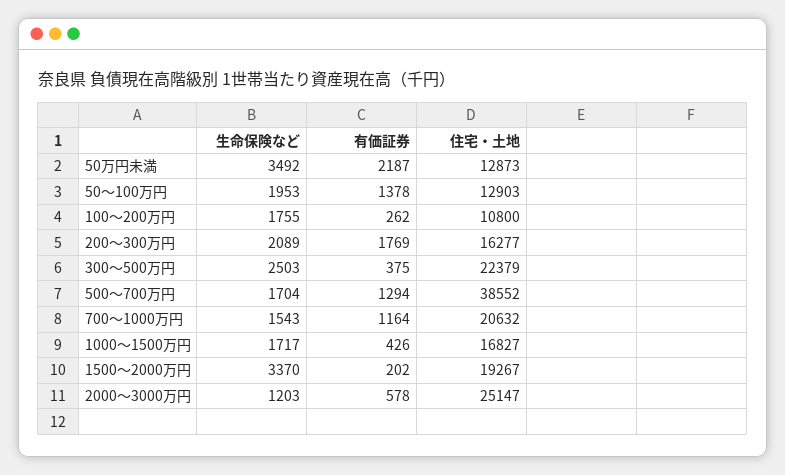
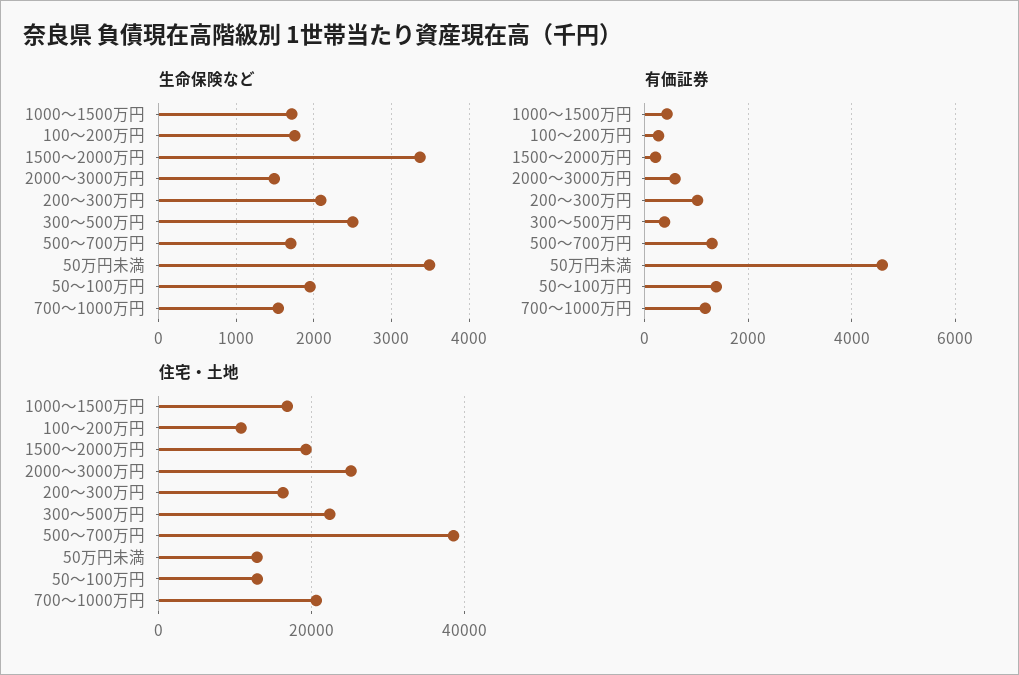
有価証券, 50万円未満: 2187 -> 4600
有価証券, 200～300万円: 1769 -> 1000
生命保険など, 2000～3000万円: 1203 -> 1500

